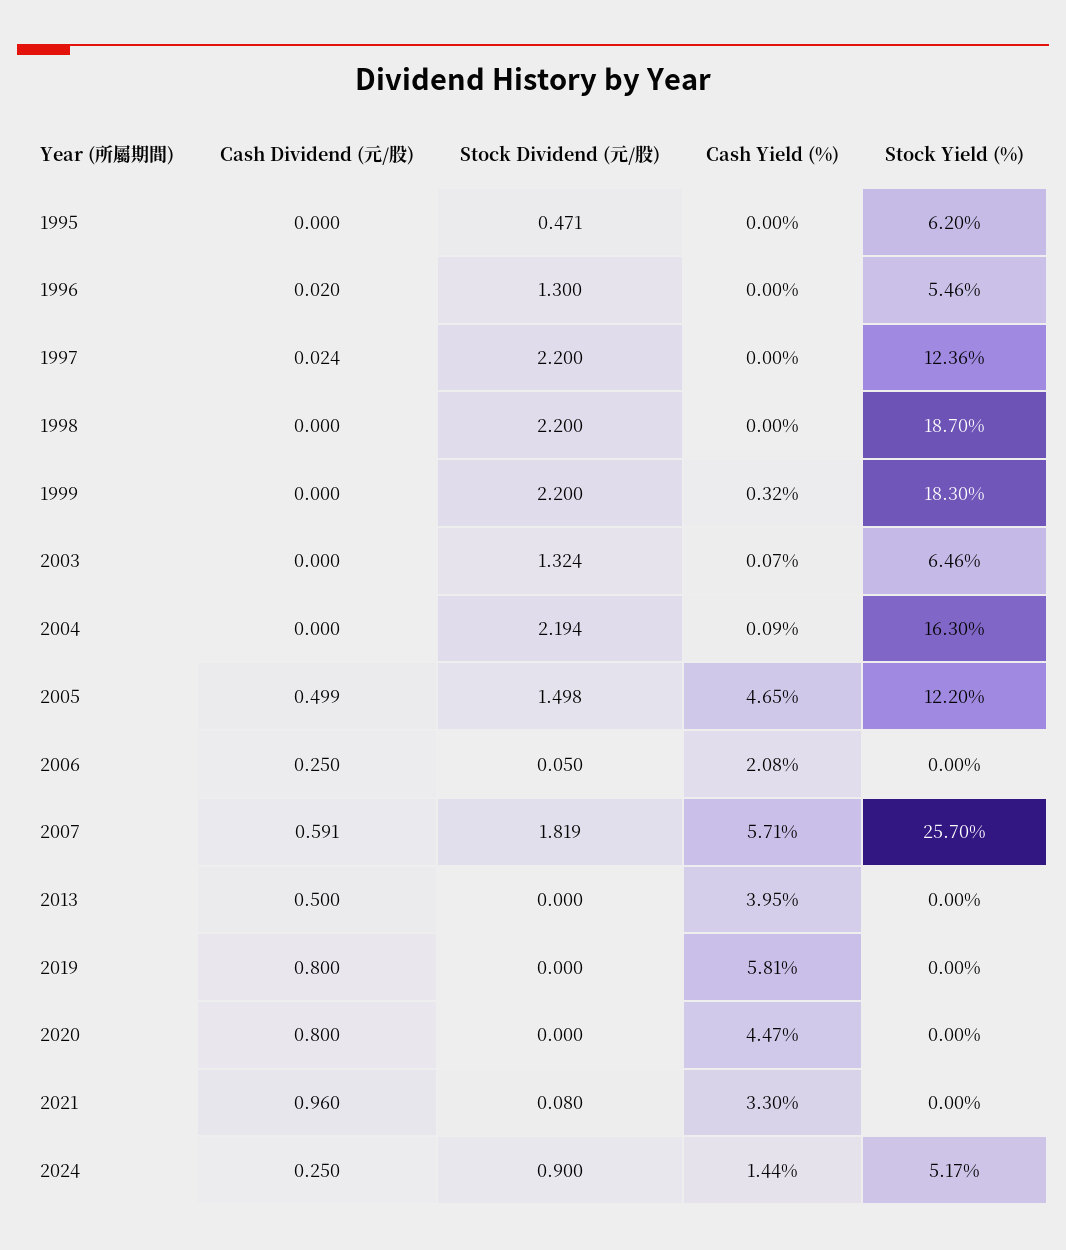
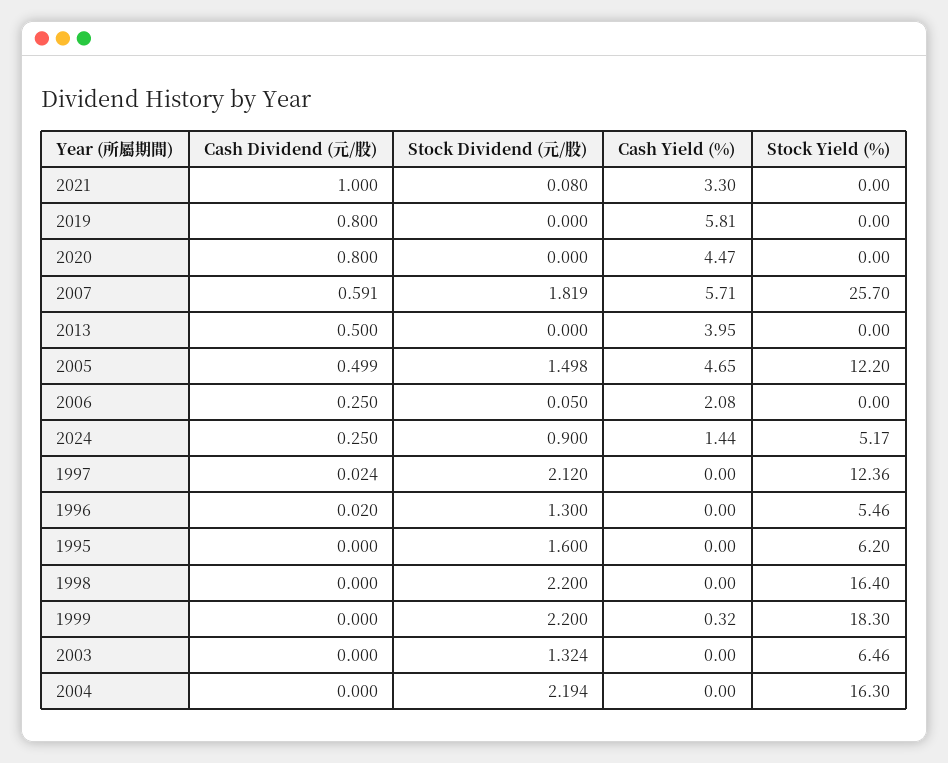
Stock Dividend (元/股), 1995: 0.471 -> 1.6
Stock Dividend (元/股), 1997: 2.2 -> 2.12
Stock Yield (%), 1998: 18.7 -> 16.4
Cash Yield (%), 2003: 0.07 -> 0
Cash Yield (%), 2004: 0.09 -> 0
Cash Dividend (元/股), 2021: 0.96 -> 1

